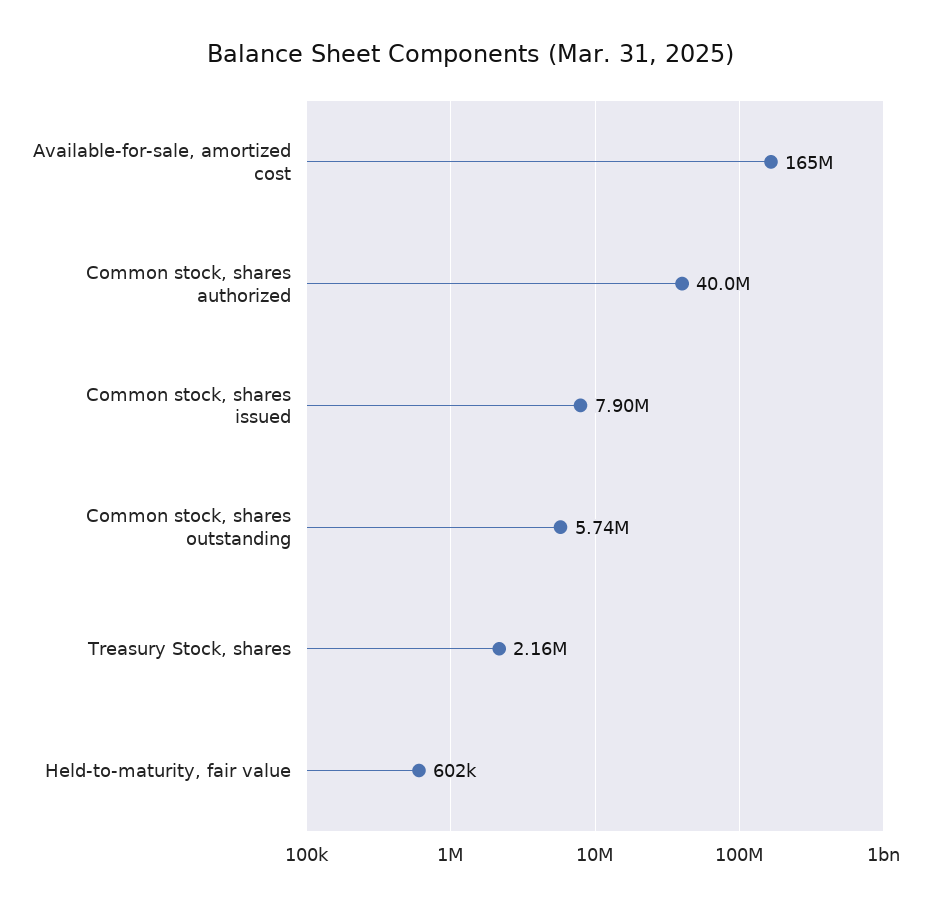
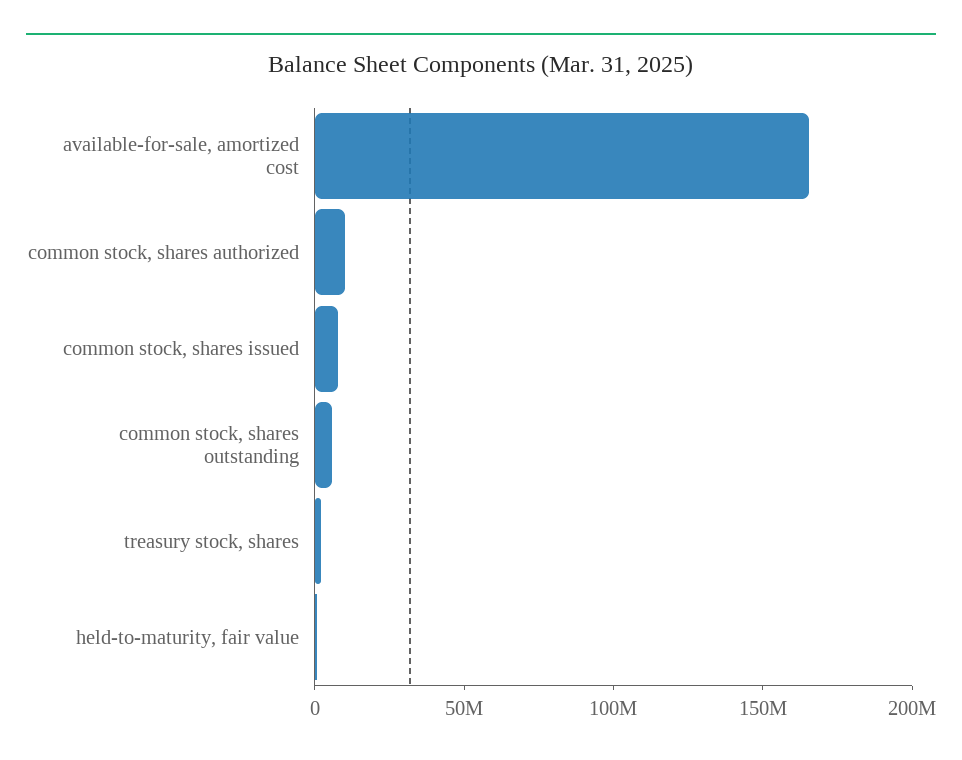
Common stock, shares authorized: 40000000 -> 10000000

